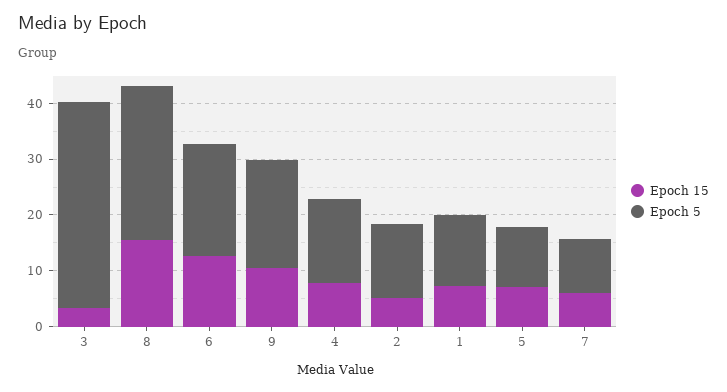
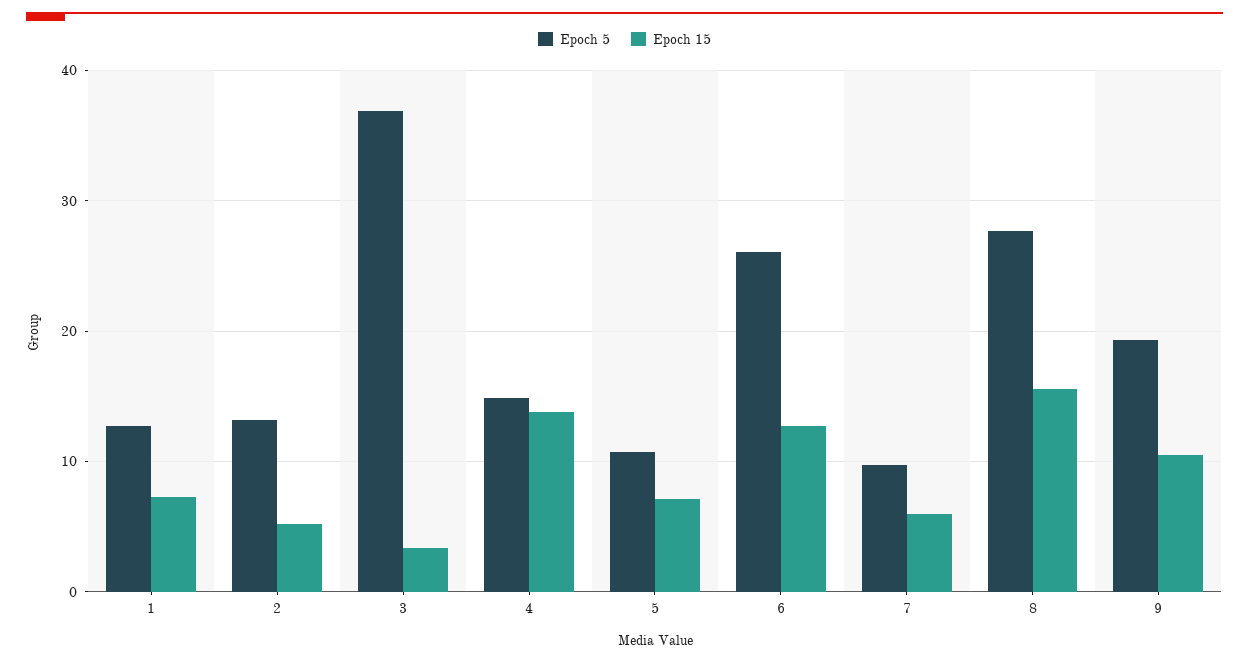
Epoch 5, 6: 20 -> 26
Epoch 15, 4: 8 -> 14

